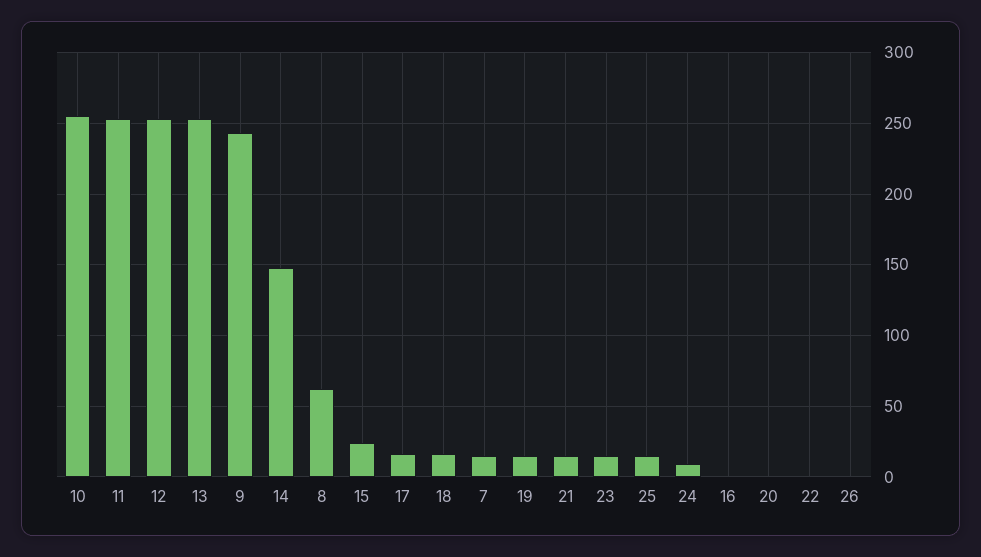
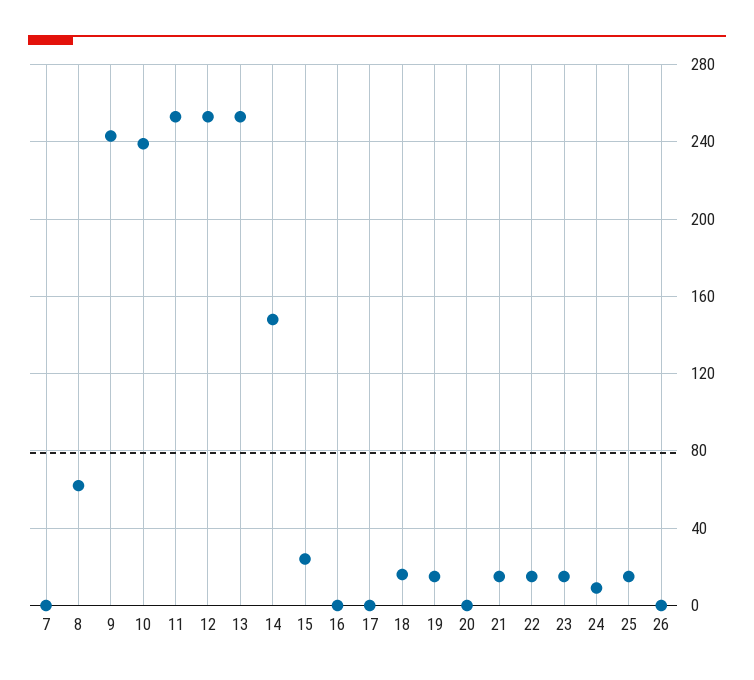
10: 255 -> 240
17: 15 -> 0
7: 15 -> 0
22: 0 -> 15

